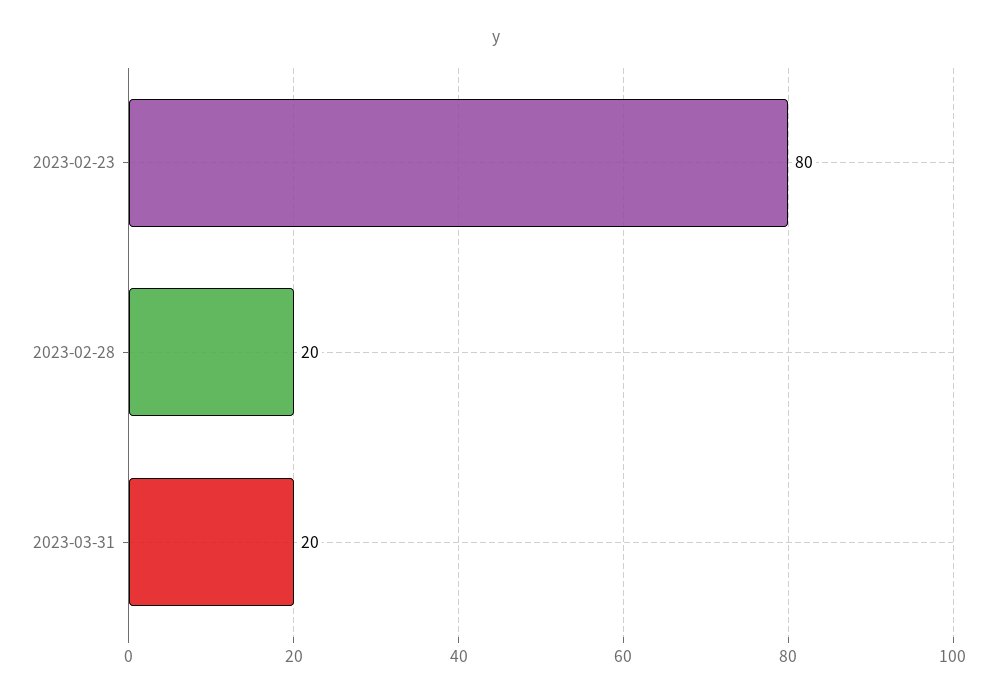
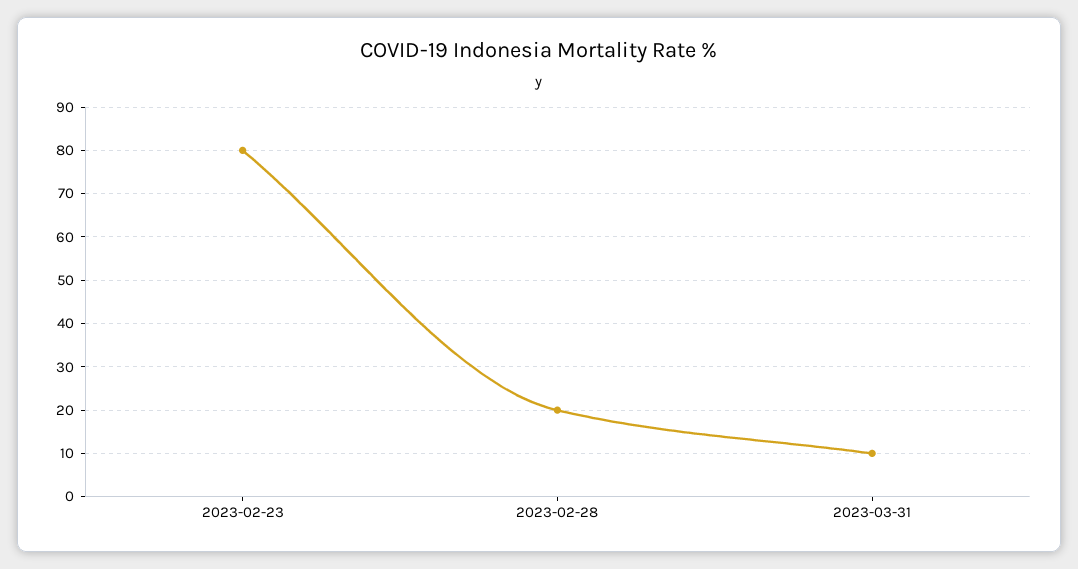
2023-03-31: 20 -> 10

